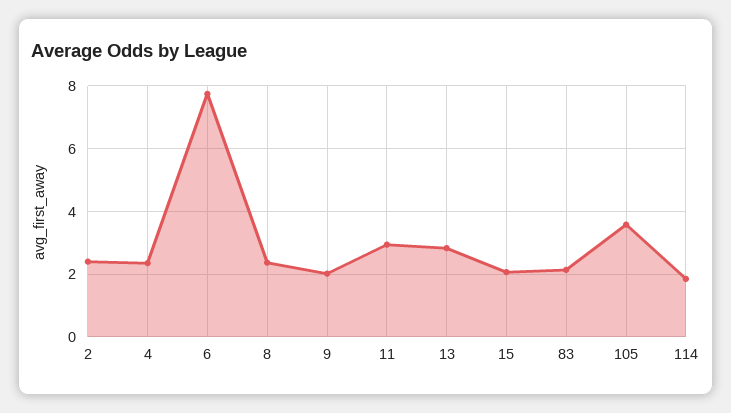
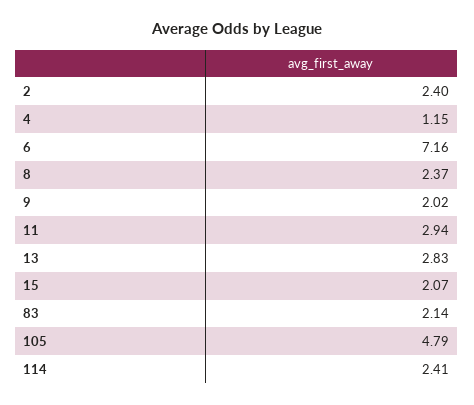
4: 2.4 -> 1.15
6: 7.8 -> 7.16
105: 3.6 -> 4.79
114: 1.8 -> 2.41

